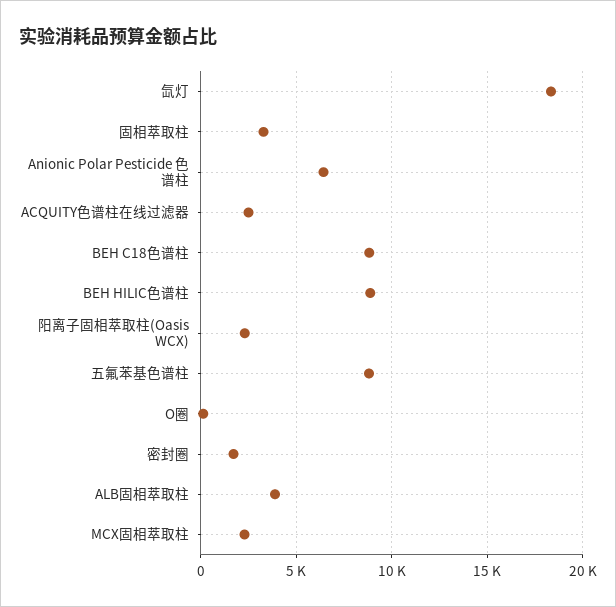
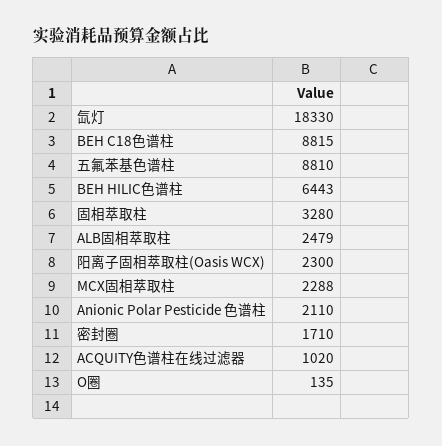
Anionic Polar Pesticide 色谱柱: 6500 -> 2110
ACQUITY色谱柱在线过滤器: 2500 -> 1020
BEH HILIC色谱柱: 9000 -> 6443
ALB固相萃取柱: 4000 -> 2479

